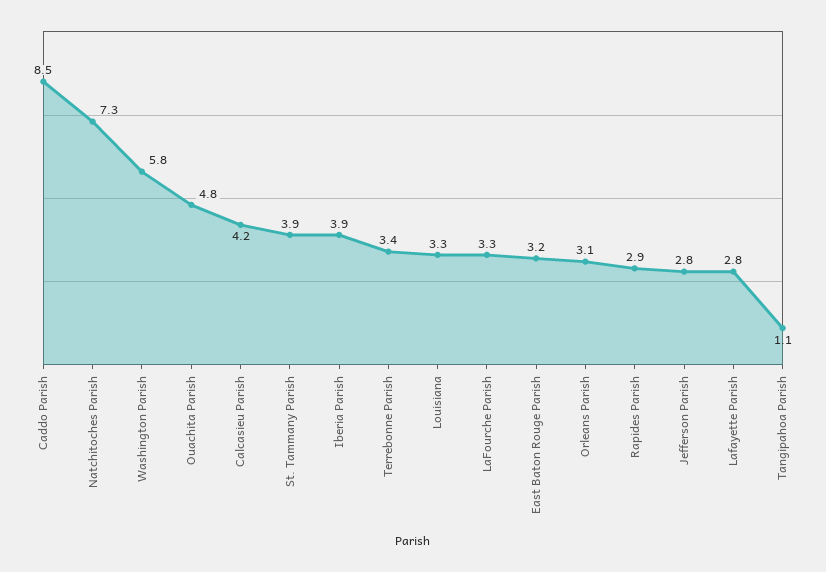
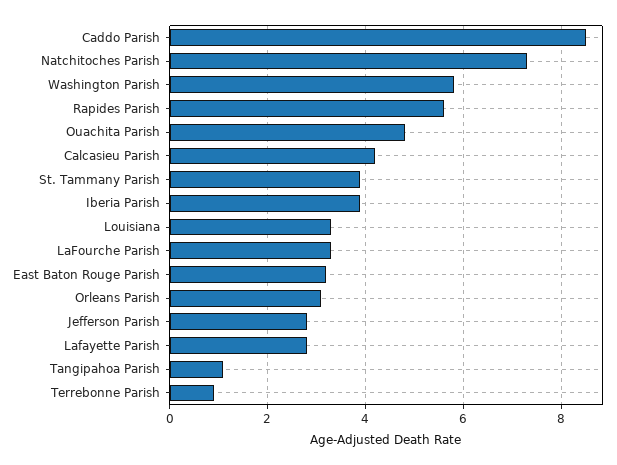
Terrebonne Parish: 3.4 -> 1
Rapides Parish: 2.9 -> 5.5

